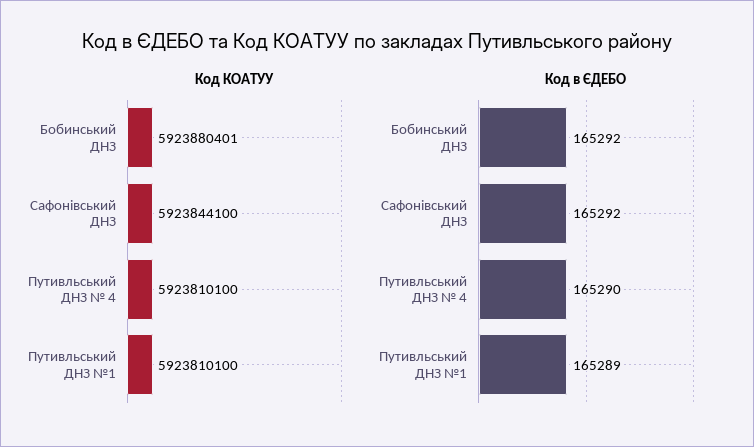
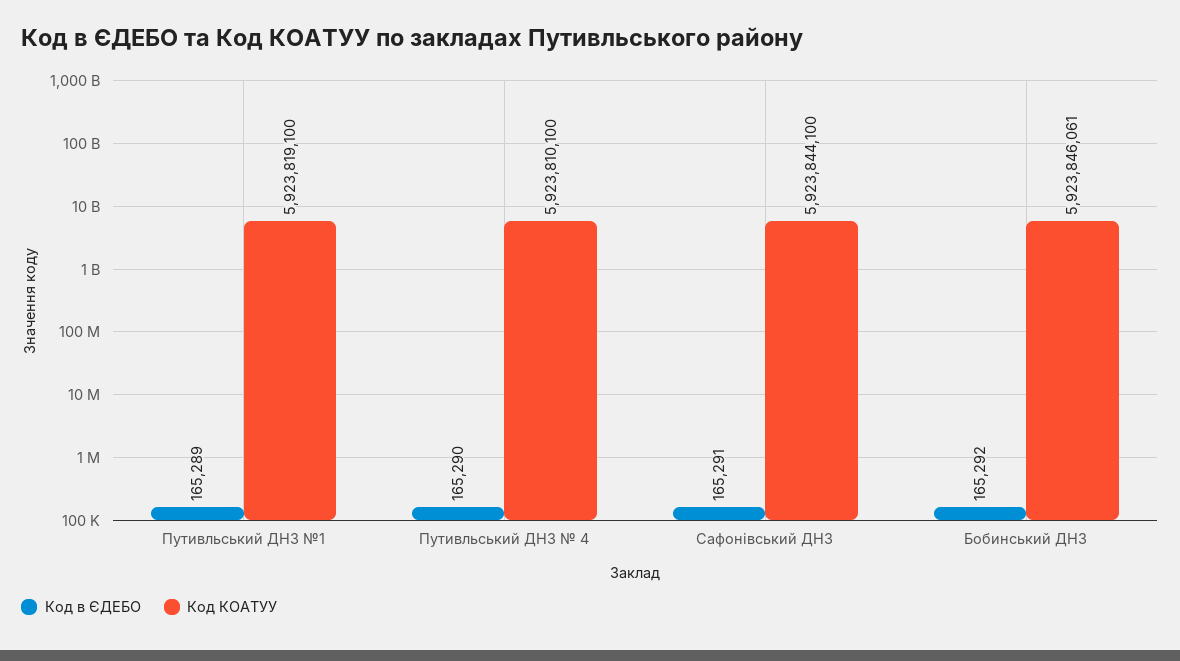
Код КОАТУУ, Бобинський ДНЗ: 5923880401 -> 5923846061
Код КОАТУУ, Путивльський ДНЗ №1: 5923810100 -> 5923819100
Код в ЄДЕБО, Сафонівський ДНЗ: 165292 -> 165291

